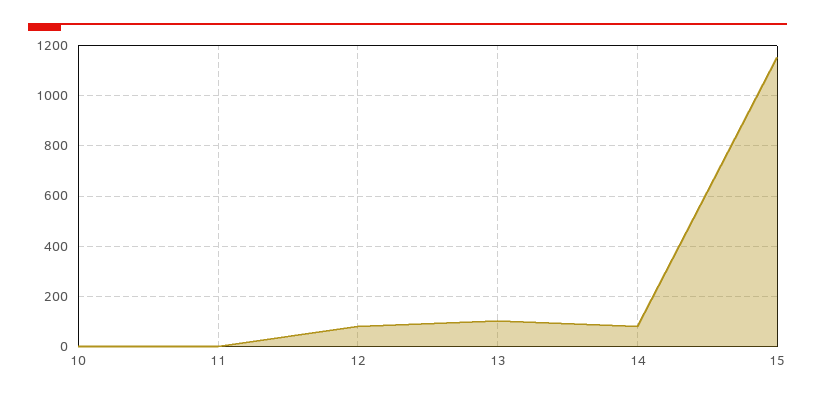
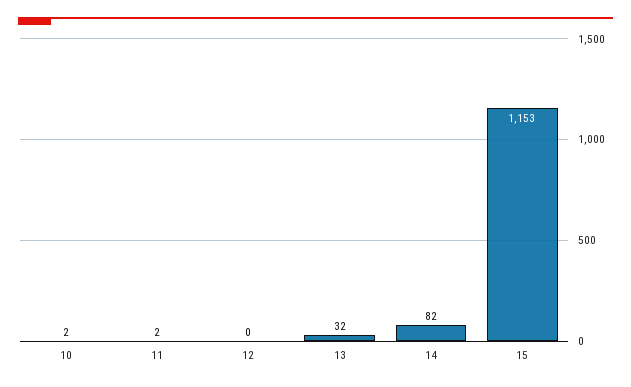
12: 75 -> 0
13: 100 -> 32

